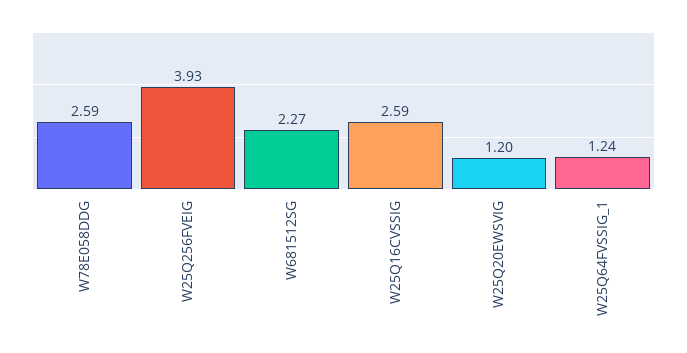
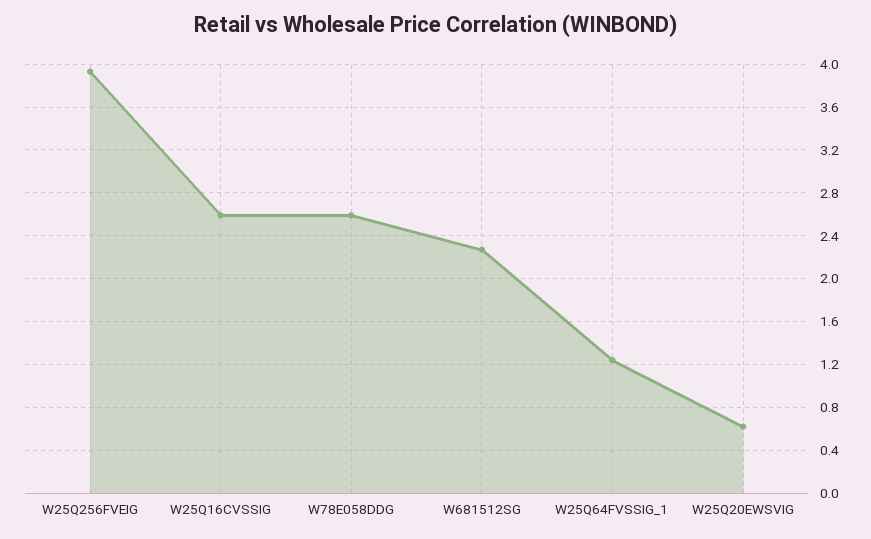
W25Q20EWSVIG: 1.2 -> 0.6

